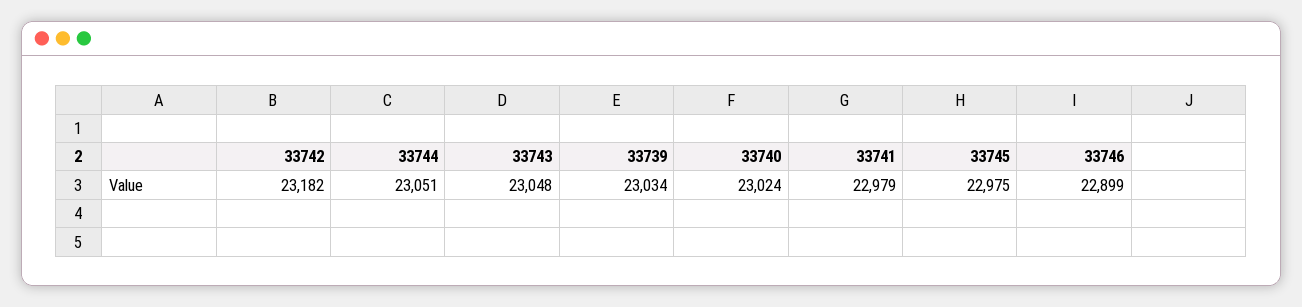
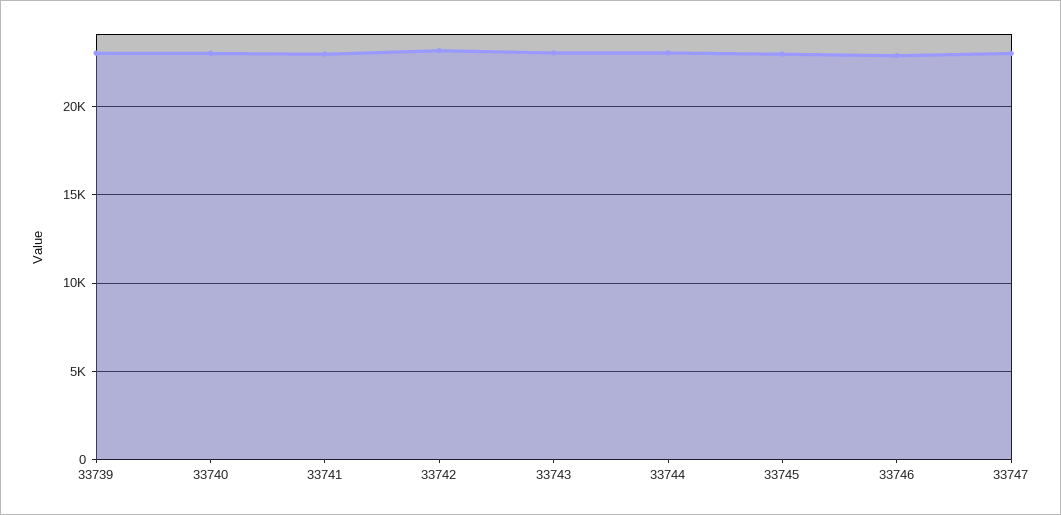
33747: none -> 23000

